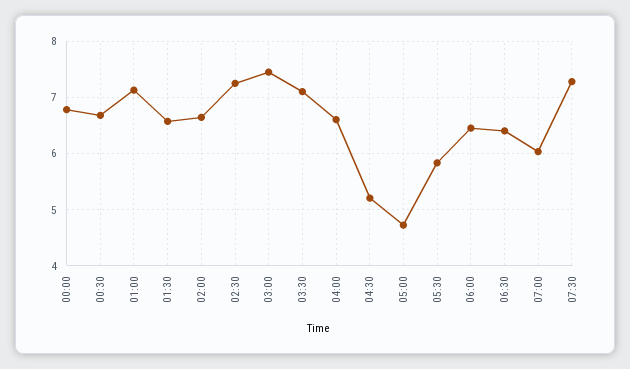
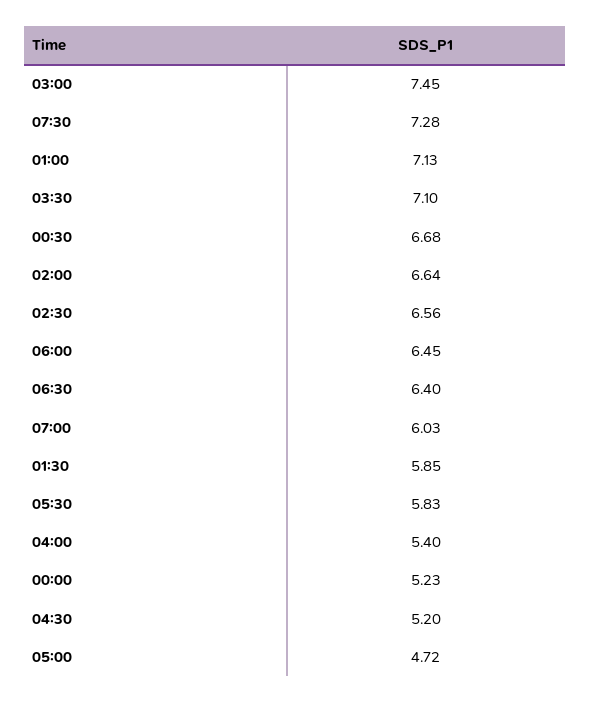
00:00: 6.8 -> 5.23
01:30: 6.6 -> 5.85
02:30: 7.2 -> 6.56
04:00: 6.6 -> 5.4

